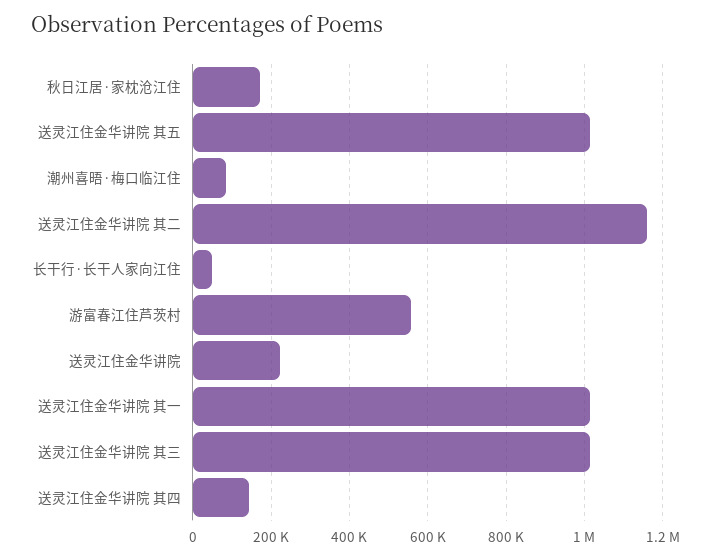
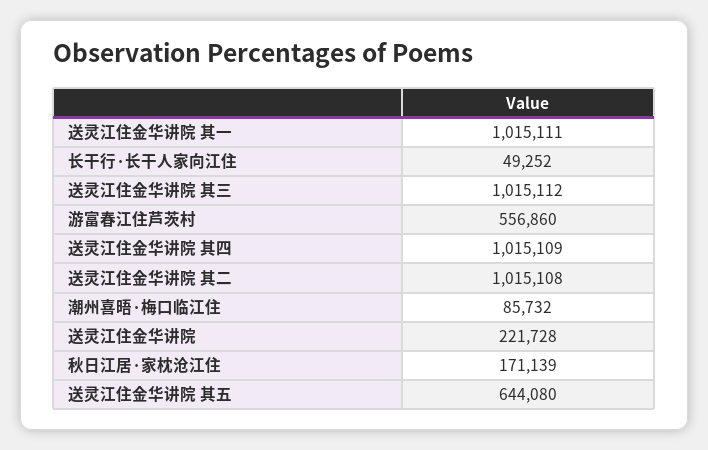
送灵江住金华讲院 其五: 1020000 -> 644080
送灵江住金华讲院 其二: 1160000 -> 1015108
送灵江住金华讲院 其四: 140000 -> 1015109

